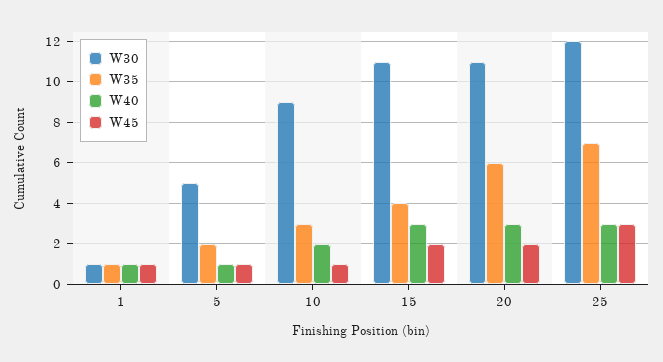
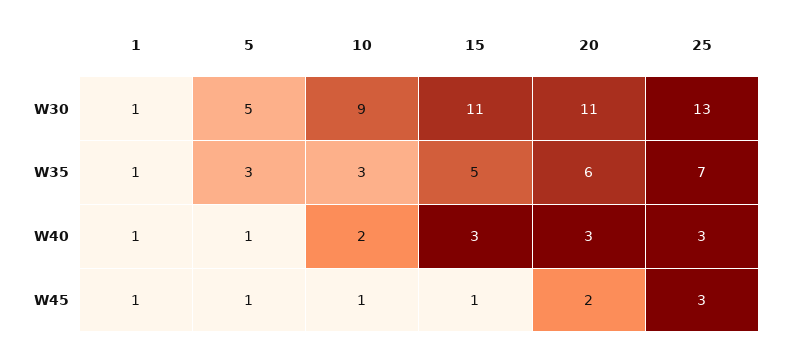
W35, 5: 2 -> 3
W35, 15: 4 -> 5
W45, 15: 2 -> 1
W30, 25: 12 -> 13

